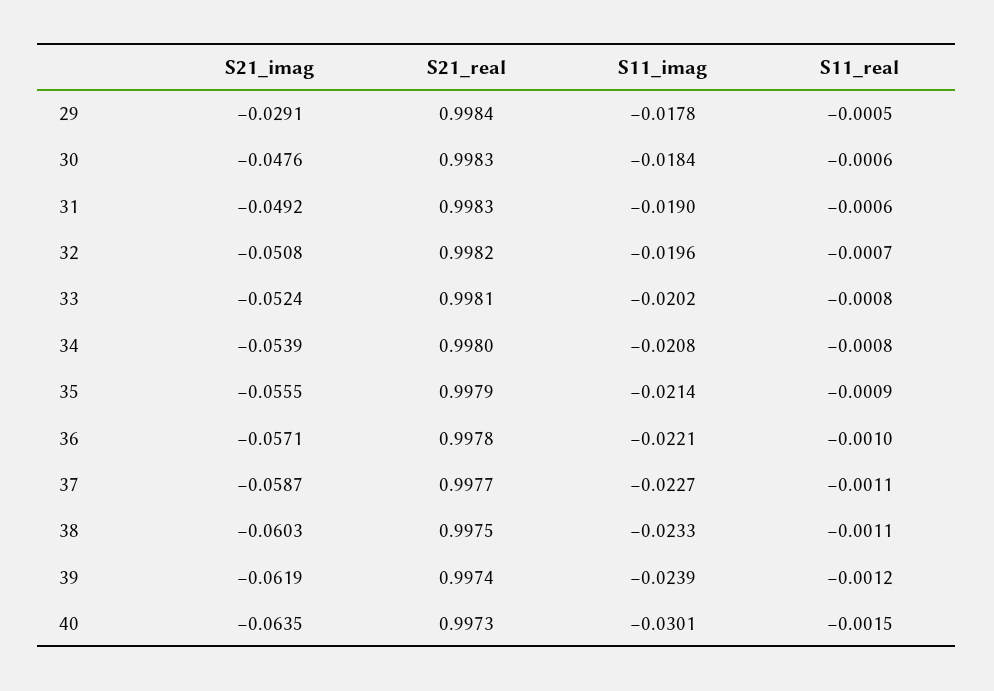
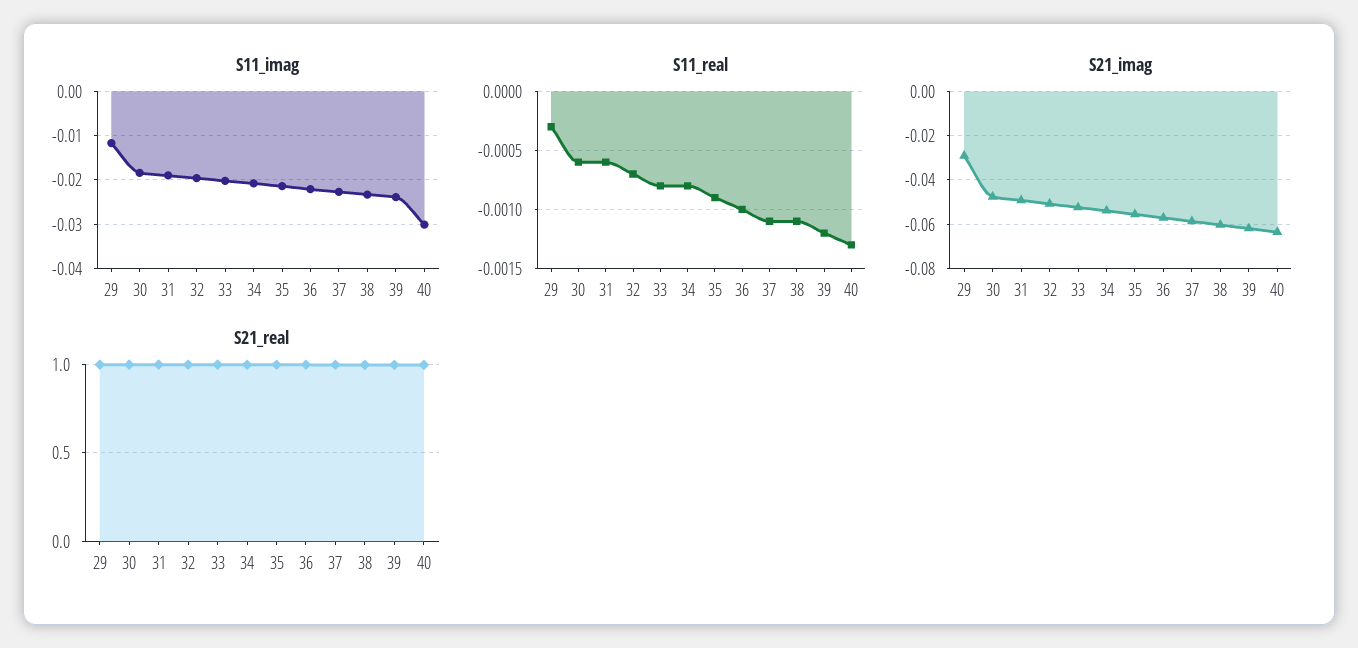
S11_imag, 29: -0.0178 -> -0.012
S11_real, 29: -0.0005 -> -0.0003
S11_real, 40: -0.0015 -> -0.0013

